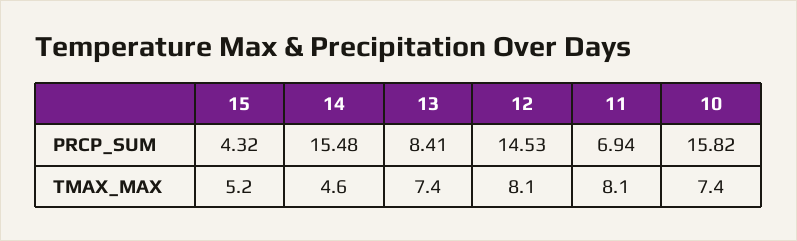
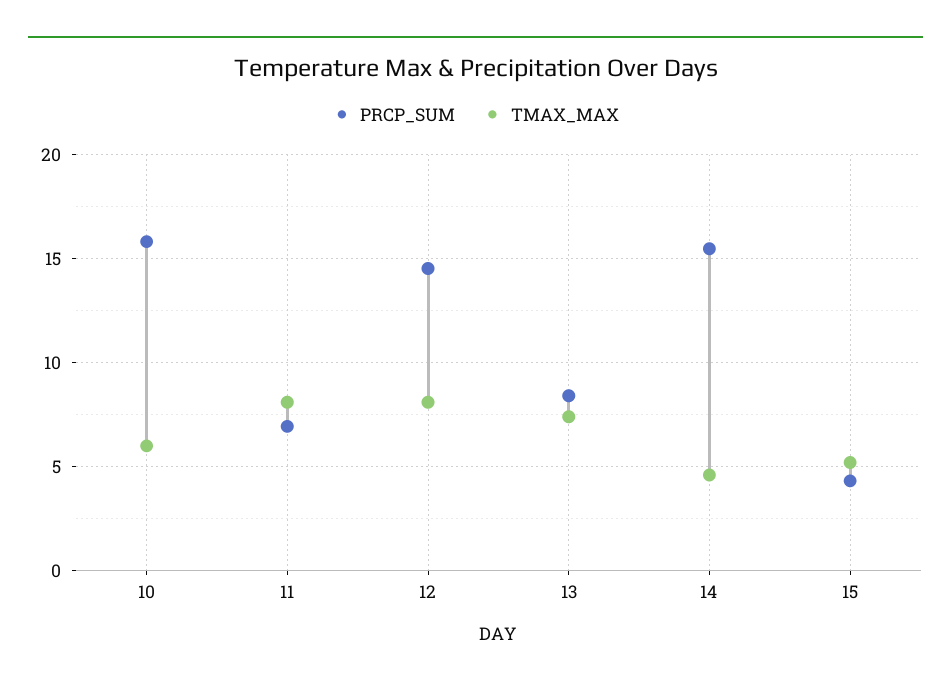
TMAX_MAX, 10: 7.4 -> 6

